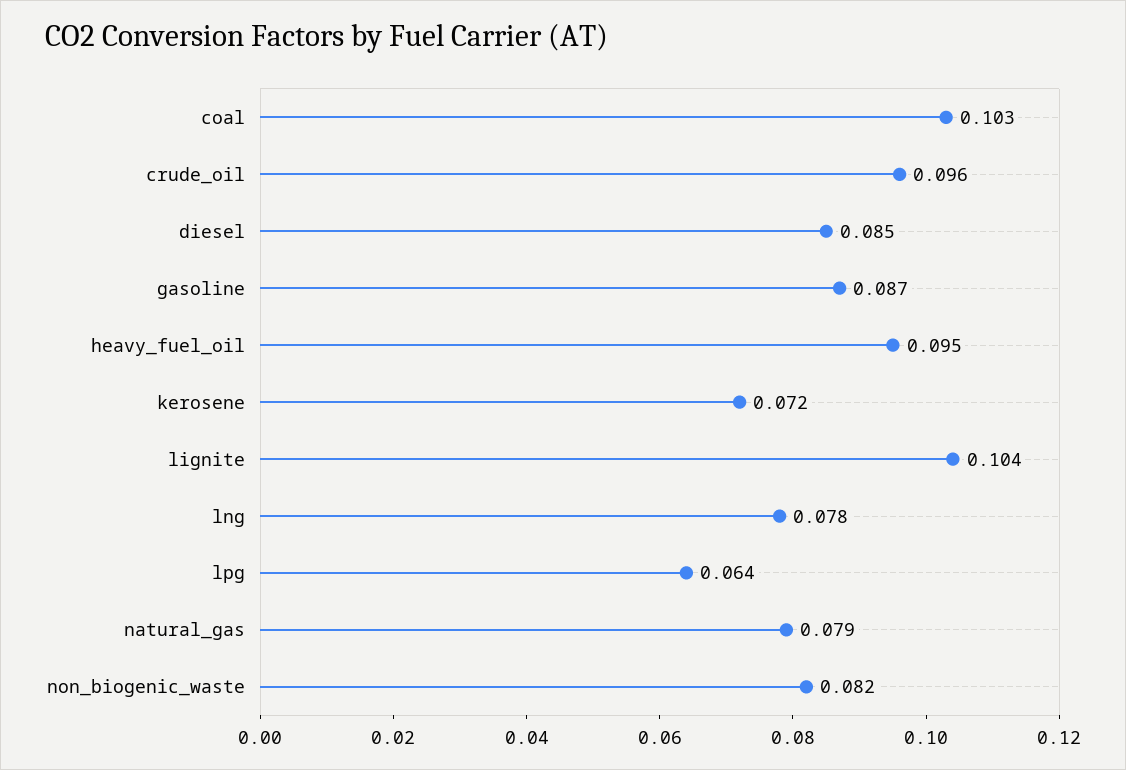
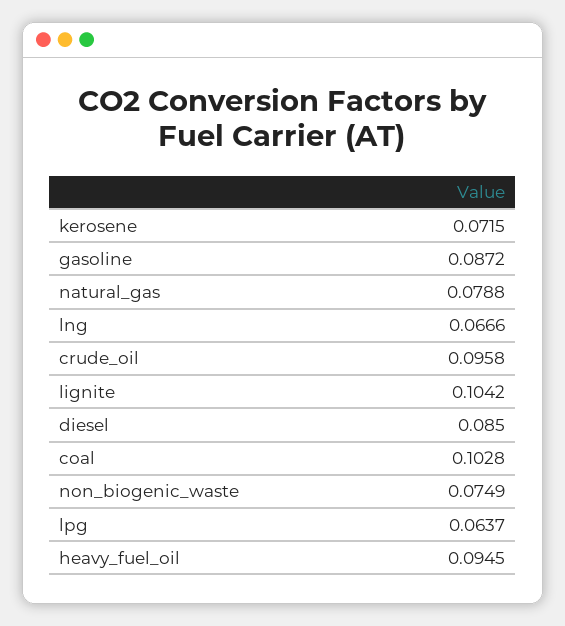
lng: 0.078 -> 0.0666
non_biogenic_waste: 0.082 -> 0.0749

